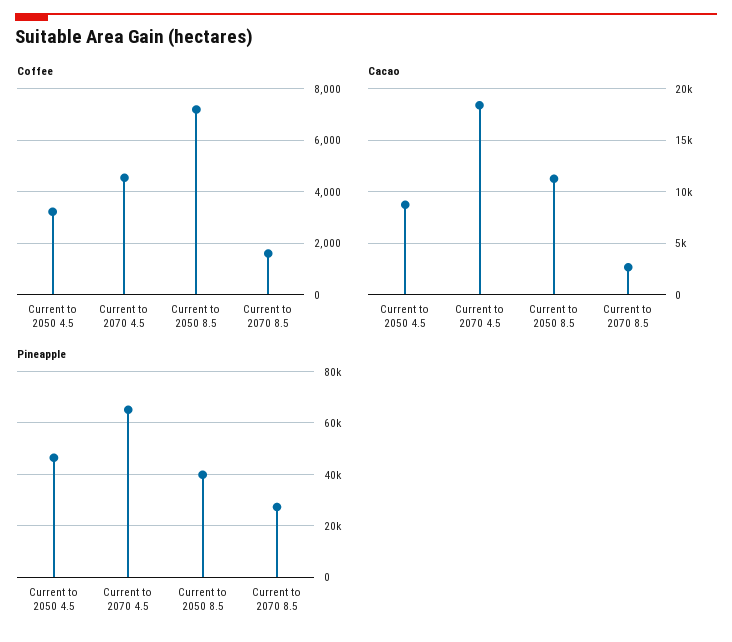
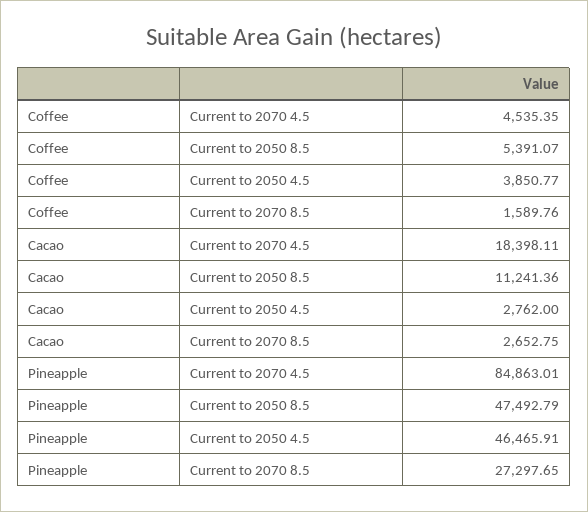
Coffee, Current to 2050 4.5: 3250 -> 3850.77
Coffee, Current to 2050 8.5: 7250 -> 5391.07
Cacao, Current to 2050 4.5: 9000 -> 2762
Pineapple, Current to 2070 4.5: 65000 -> 84863.01
Pineapple, Current to 2050 8.5: 40000 -> 47492.79

